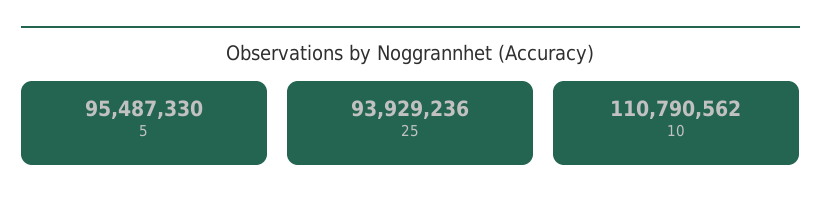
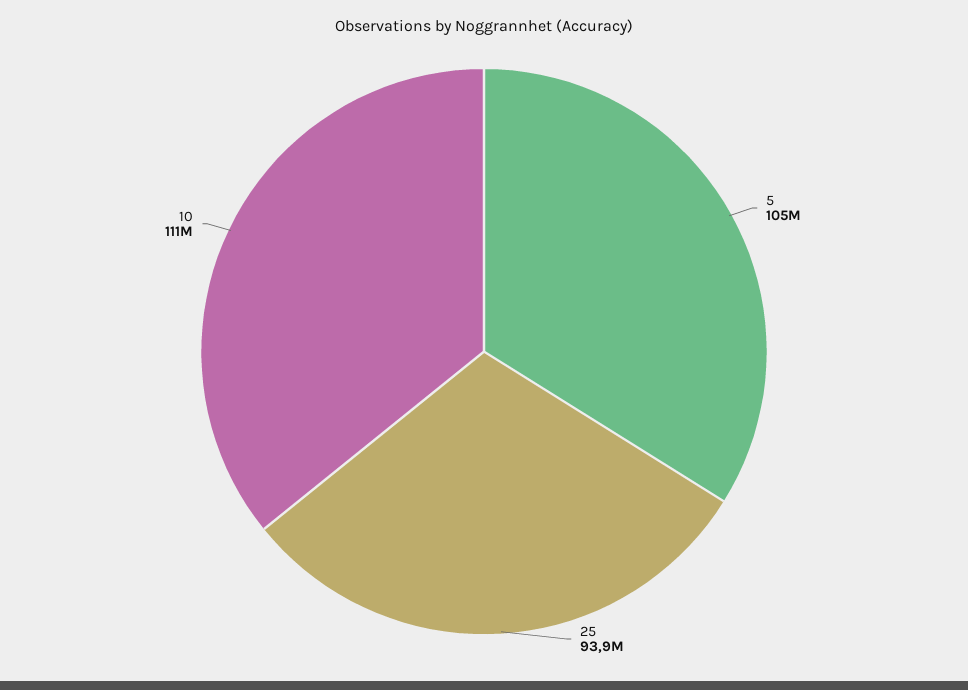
5: 95487330 -> 105000000

